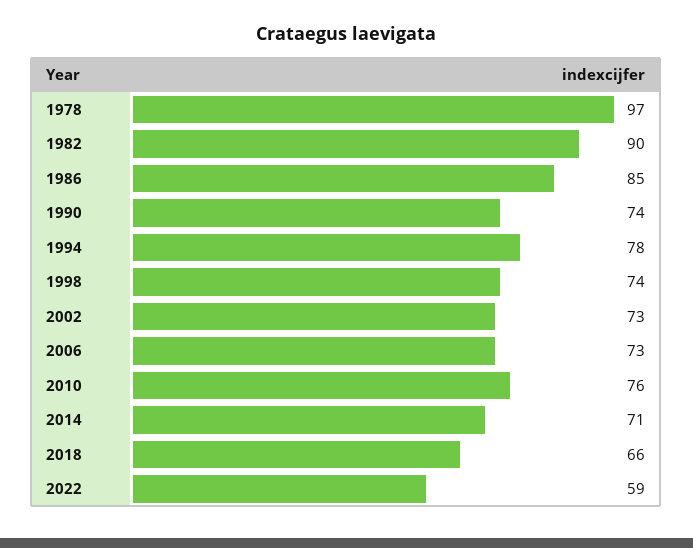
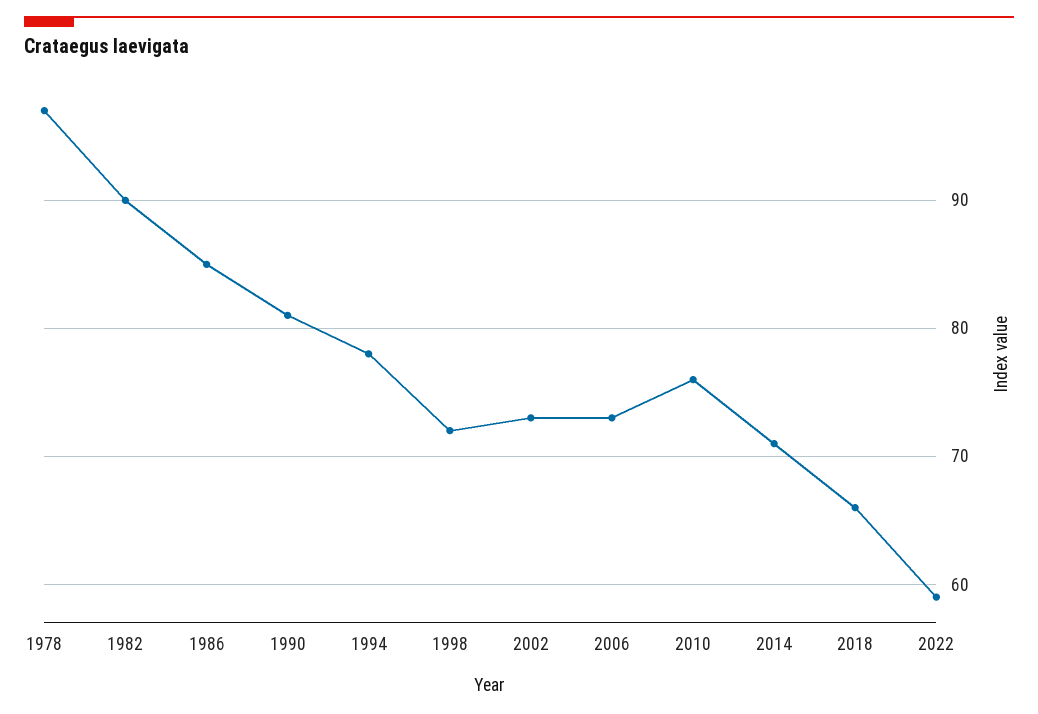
1990: 74 -> 81
1998: 74 -> 72

